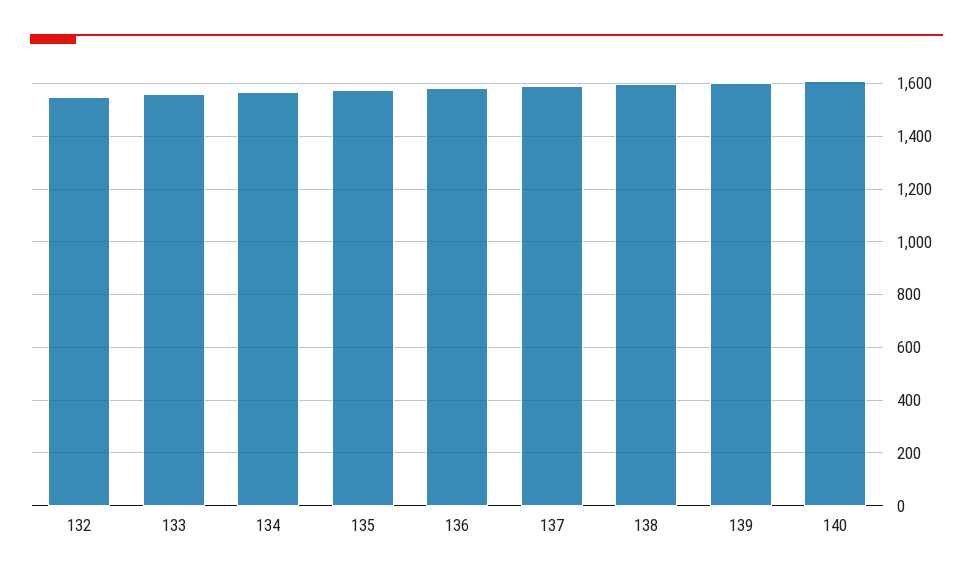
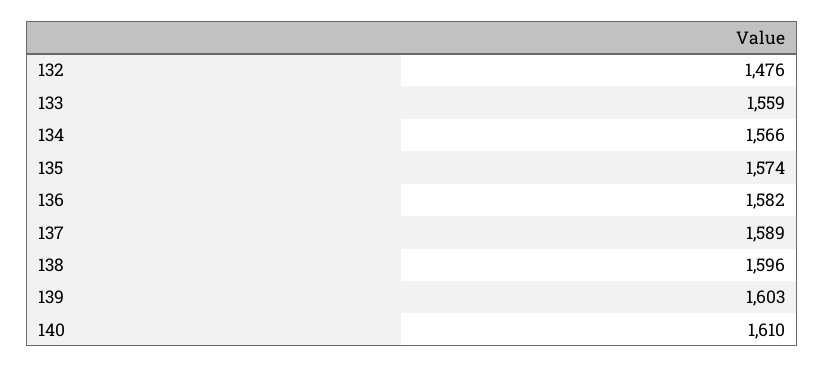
132: 1550 -> 1476

